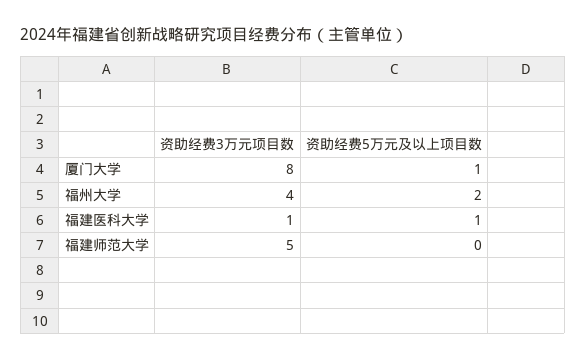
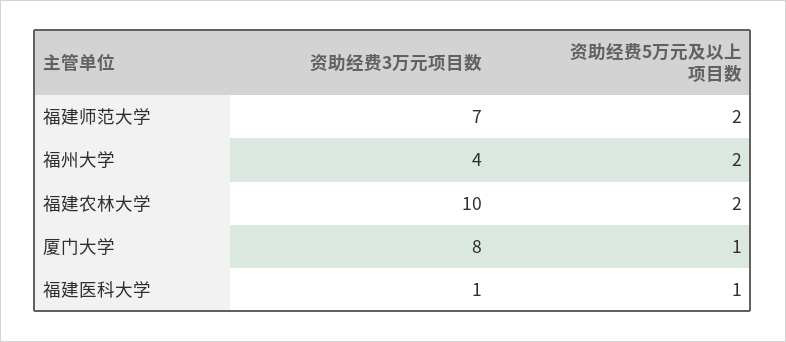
资助经费3万元项目数, 福建师范大学: 5 -> 7
资助经费5万元及以上项目数, 福建师范大学: 0 -> 2
资助经费3万元项目数, 福建农林大学: none -> 10
资助经费5万元及以上项目数, 福建农林大学: none -> 2

